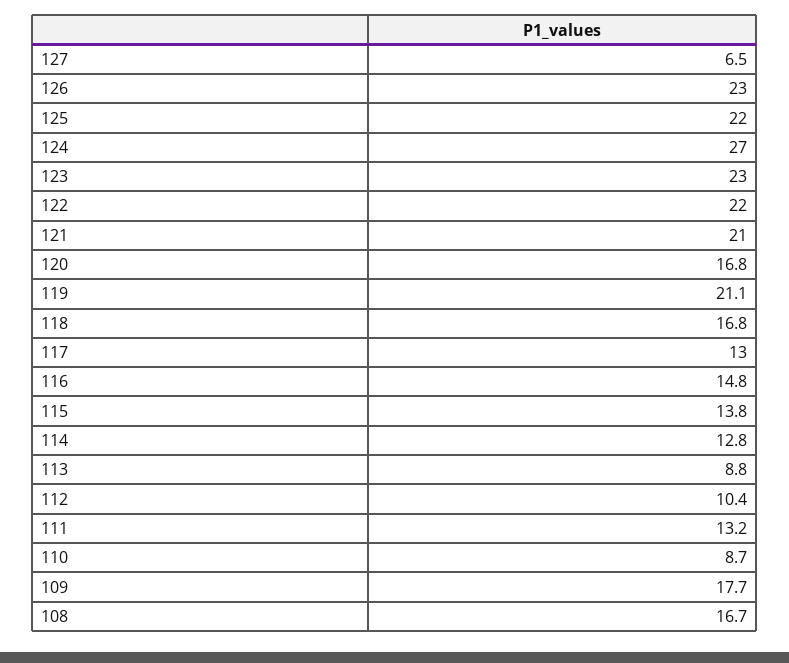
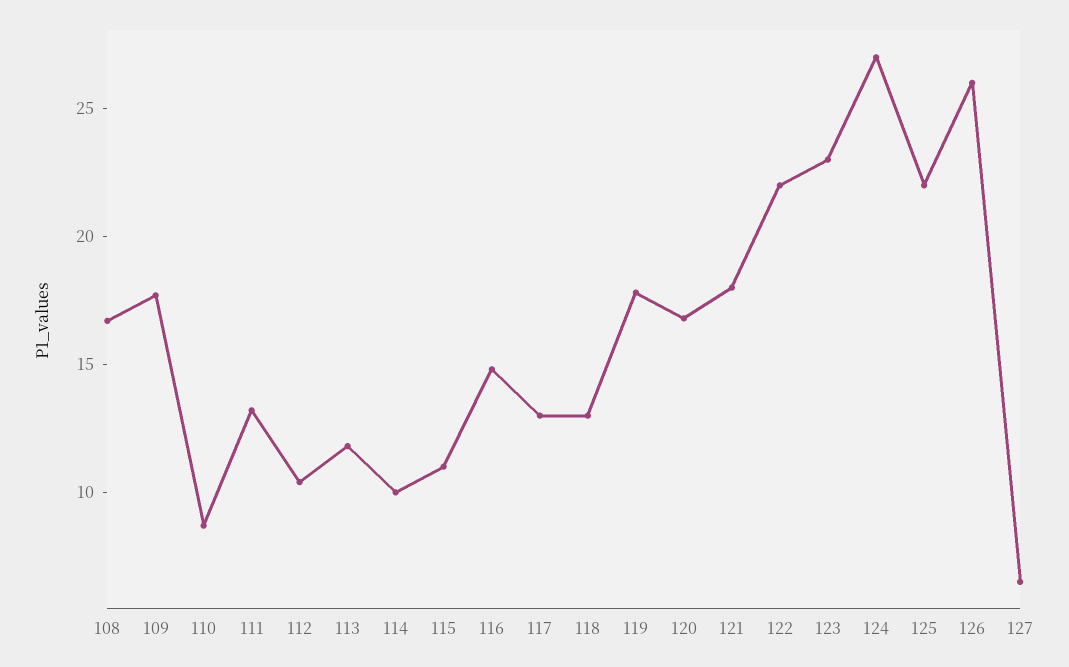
126: 23 -> 26
121: 21 -> 18
119: 21.1 -> 18
118: 16.8 -> 13
115: 13.8 -> 11
114: 12.8 -> 10
113: 8.8 -> 12

